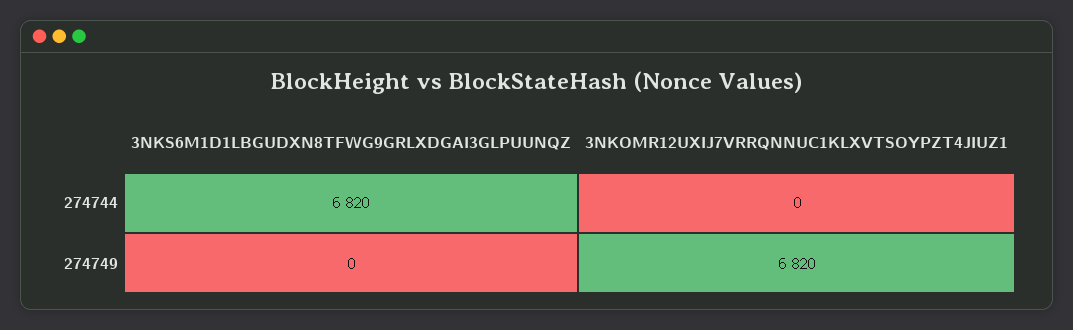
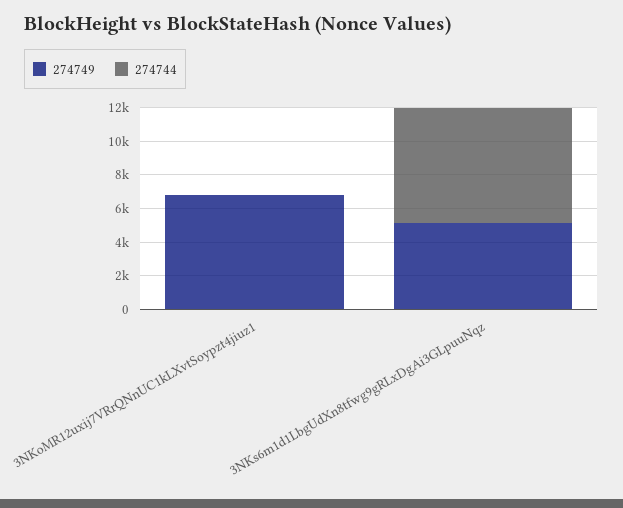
274749, 3NKS6M1D1LBGUDXN8TFWG9GRLXDGAI3GLPUUNQZ: 0 -> 5000

